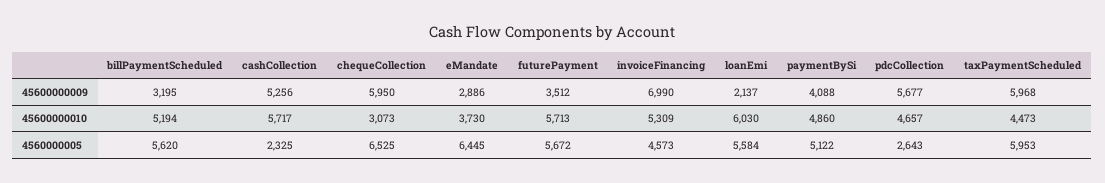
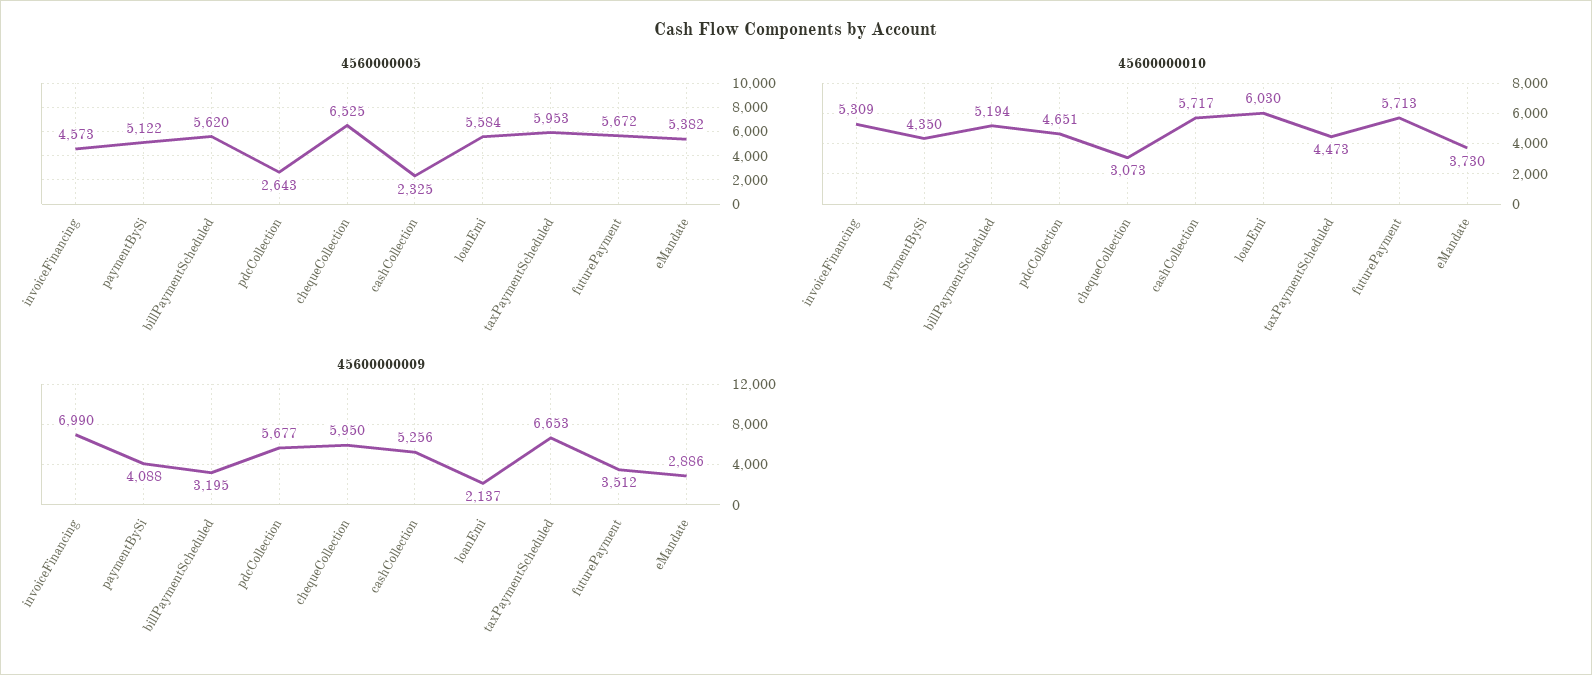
45600000009, taxPaymentScheduled: 5968 -> 6653
45600000010, paymentBySi: 4860 -> 4350
45600000010, pdcCollection: 4657 -> 4651
4560000005, eMandate: 6445 -> 5382

